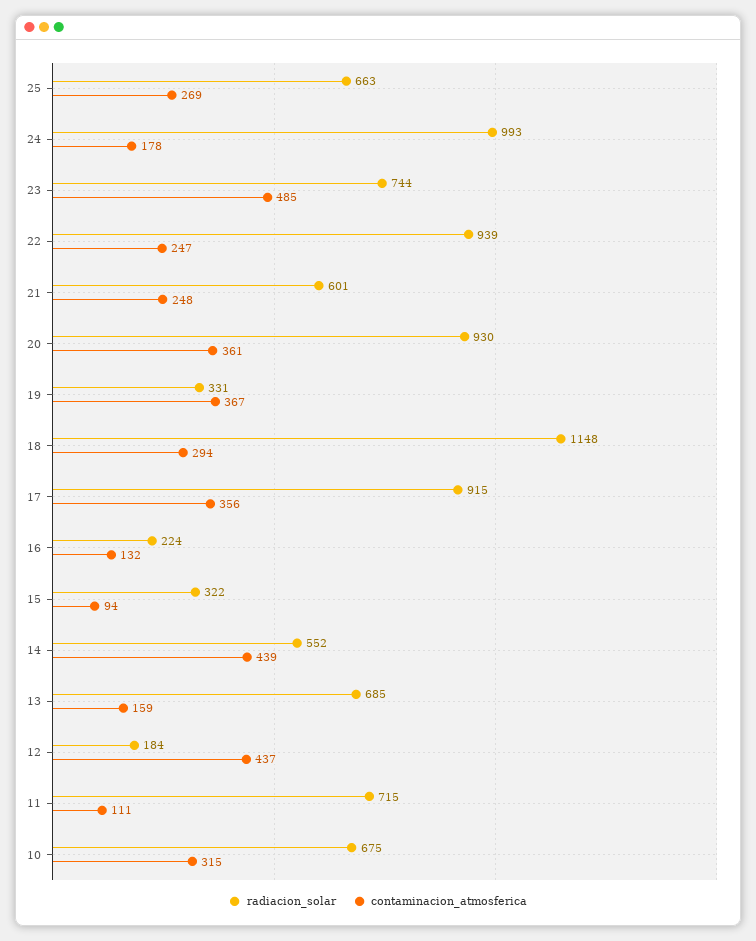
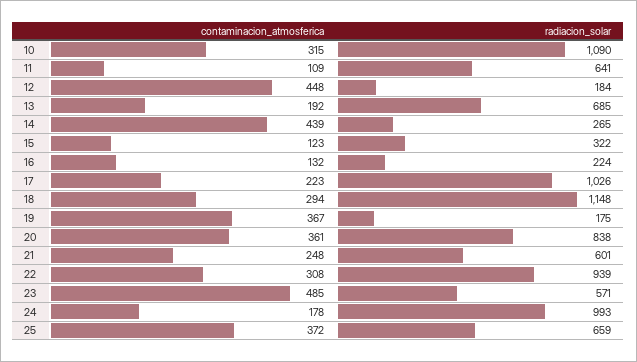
radiacion_solar, 25: 663 -> 659
contaminacion_atmosferica, 25: 269 -> 372
radiacion_solar, 23: 744 -> 571
contaminacion_atmosferica, 22: 247 -> 308
radiacion_solar, 20: 930 -> 838
radiacion_solar, 19: 331 -> 175
radiacion_solar, 17: 915 -> 1026
contaminacion_atmosferica, 17: 356 -> 223
contaminacion_atmosferica, 15: 94 -> 123
radiacion_solar, 14: 552 -> 265
contaminacion_atmosferica, 13: 159 -> 192
contaminacion_atmosferica, 12: 437 -> 448
radiacion_solar, 11: 715 -> 641
contaminacion_atmosferica, 11: 111 -> 109
radiacion_solar, 10: 675 -> 1090

